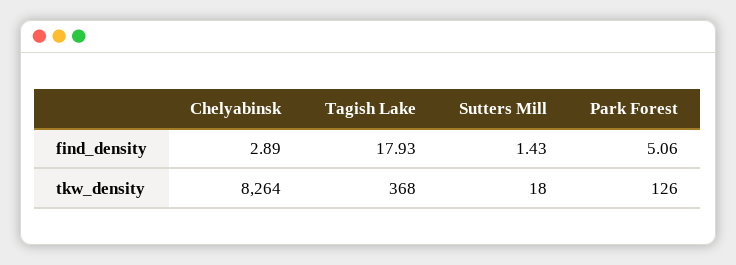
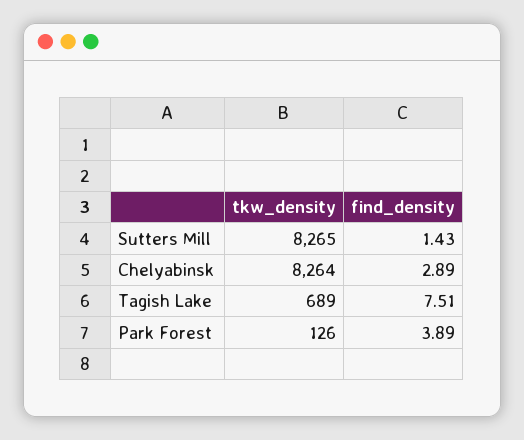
Tagish Lake, find_density: 17.93 -> 7.51
Park Forest, find_density: 5.06 -> 3.89
Tagish Lake, tkw_density: 368 -> 689
Sutters Mill, tkw_density: 18 -> 8265

